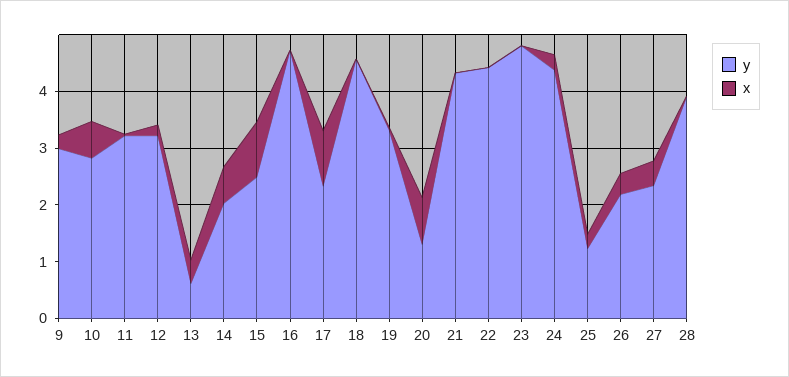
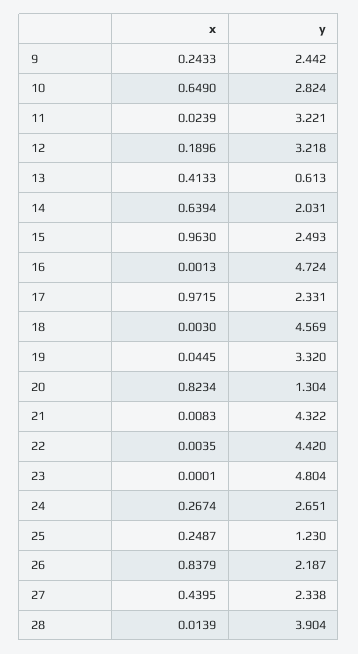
y, 9: 3 -> 2.442
y, 24: 4.4 -> 2.651
x, 26: 0.4 -> 0.8379

